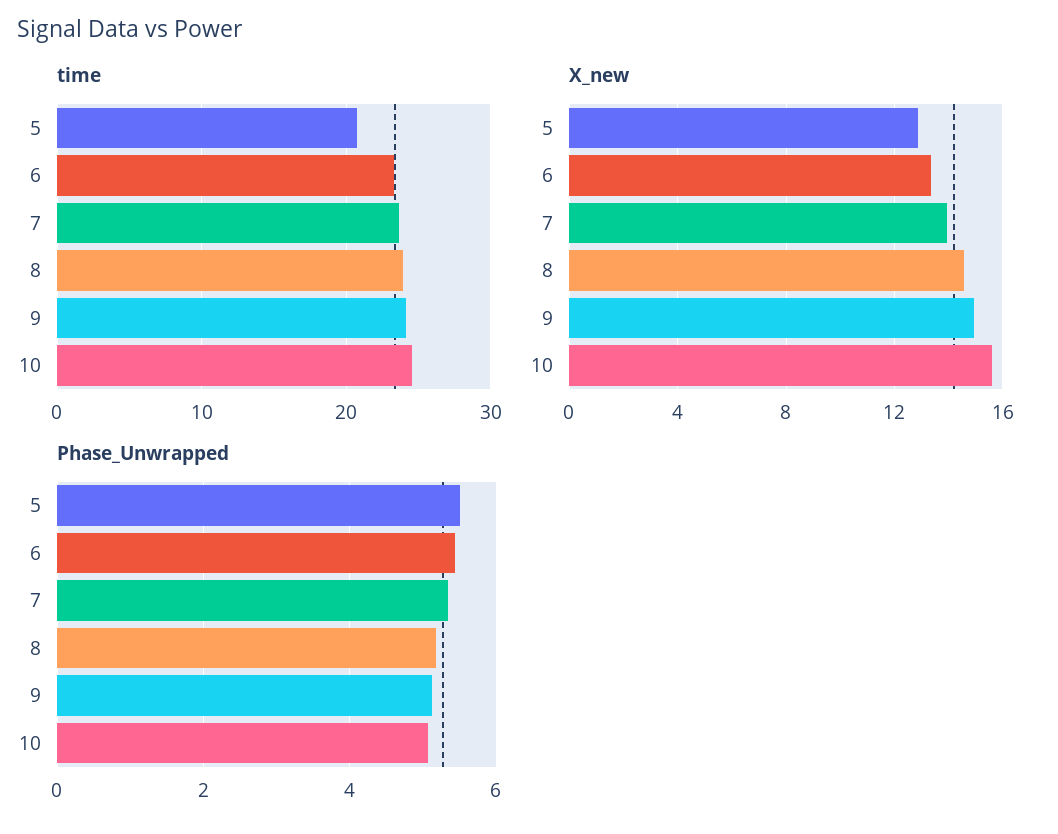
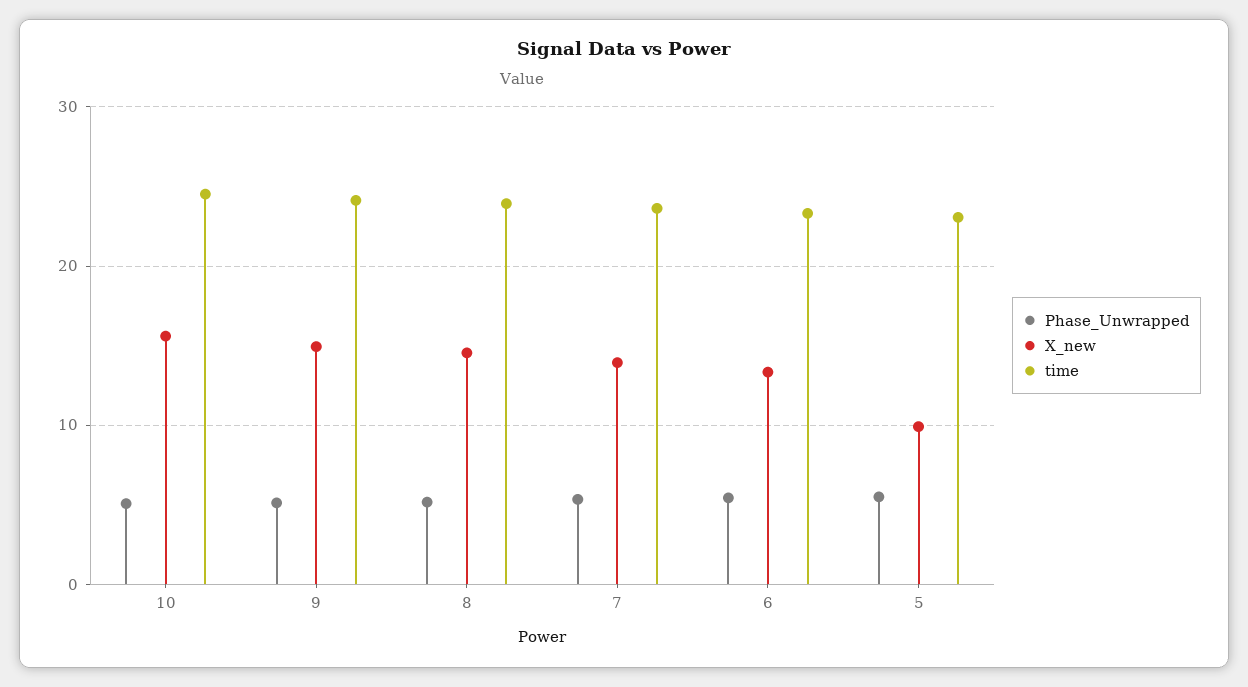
time, 5: 21 -> 23
X_new, 5: 13 -> 10

